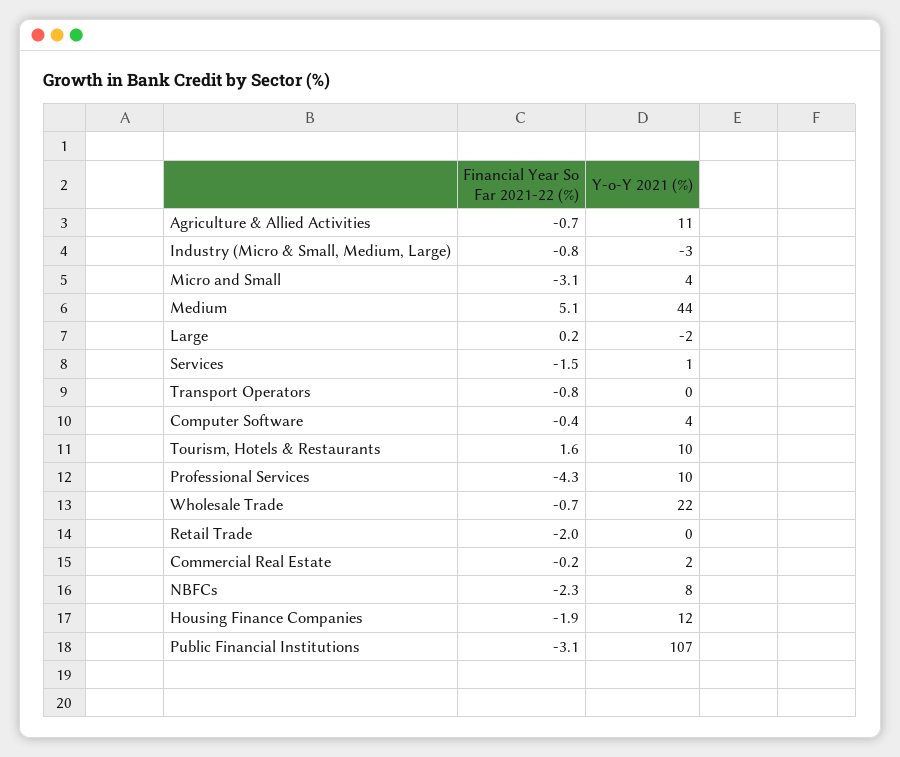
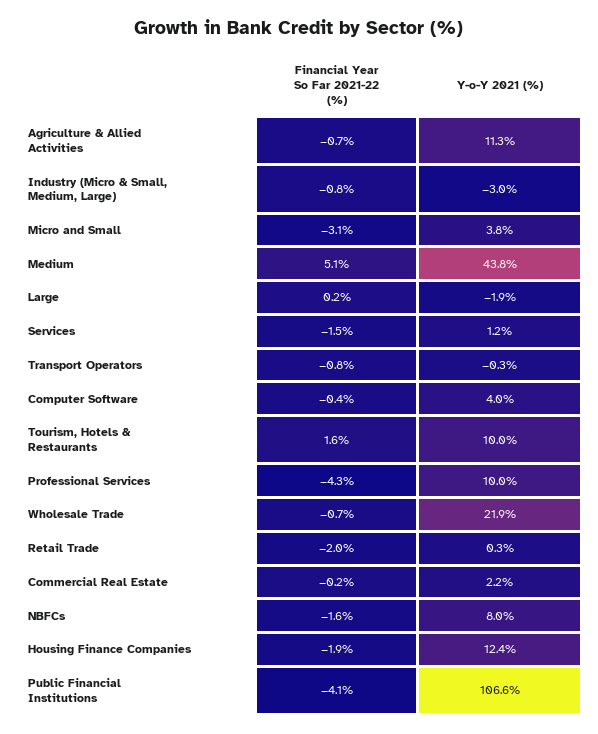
Financial Year So Far 2021-22 (%), NBFCs: -2.3 -> -1.6
Financial Year So Far 2021-22 (%), Public Financial Institutions: -3.1 -> -4.1

